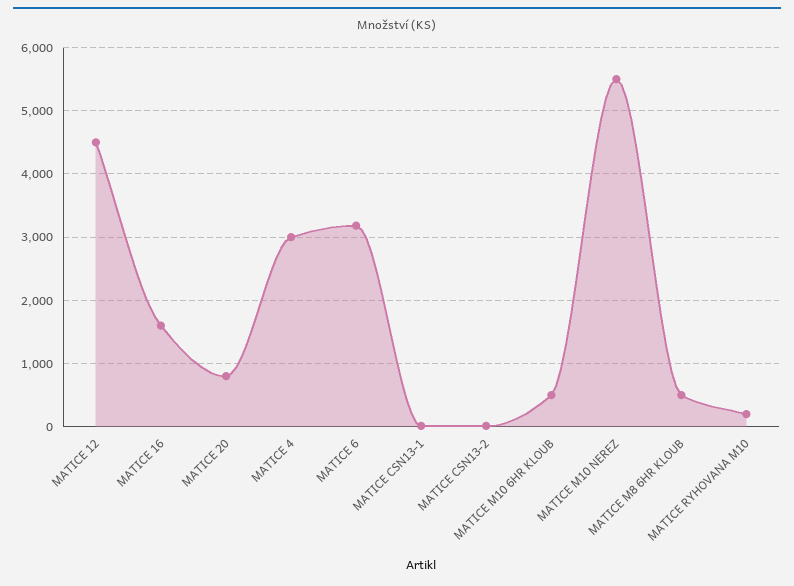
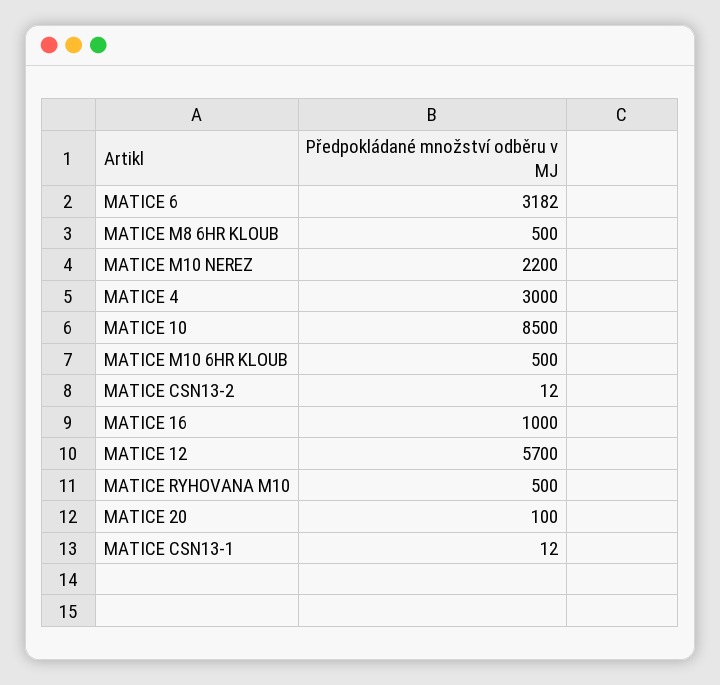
MATICE 12: 4500 -> 5700
MATICE 16: 1600 -> 1000
MATICE 20: 800 -> 100
MATICE M10 NEREZ: 5500 -> 2200
MATICE RYHOVANA M10: 200 -> 500
MATICE 10: none -> 8500

